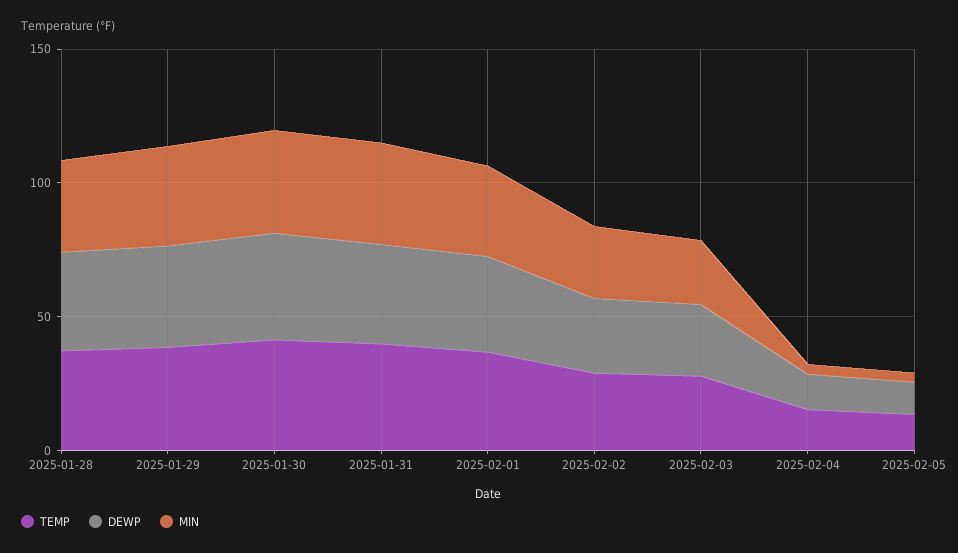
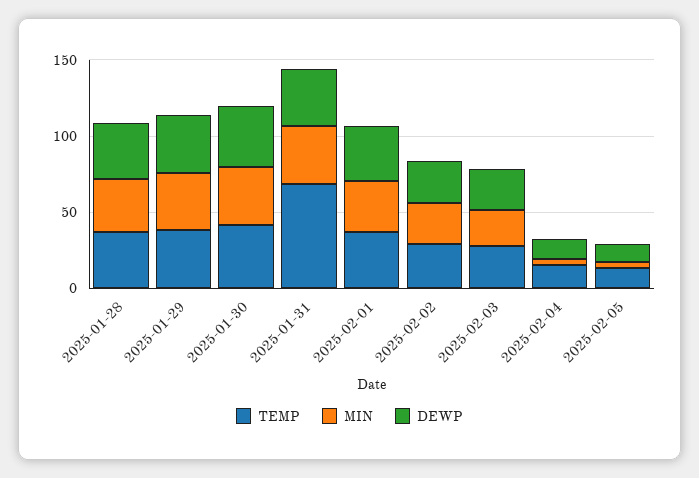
TEMP, 2025-01-31: 40 -> 70

